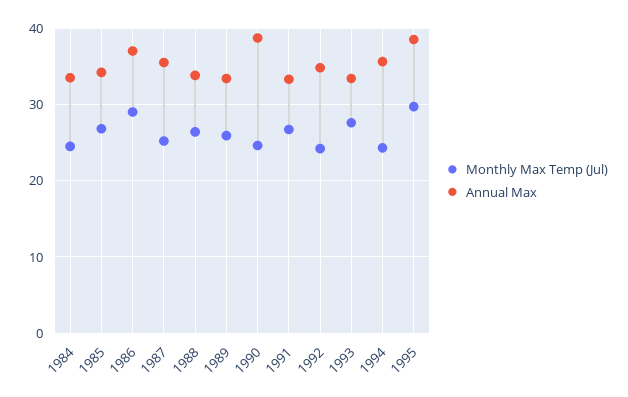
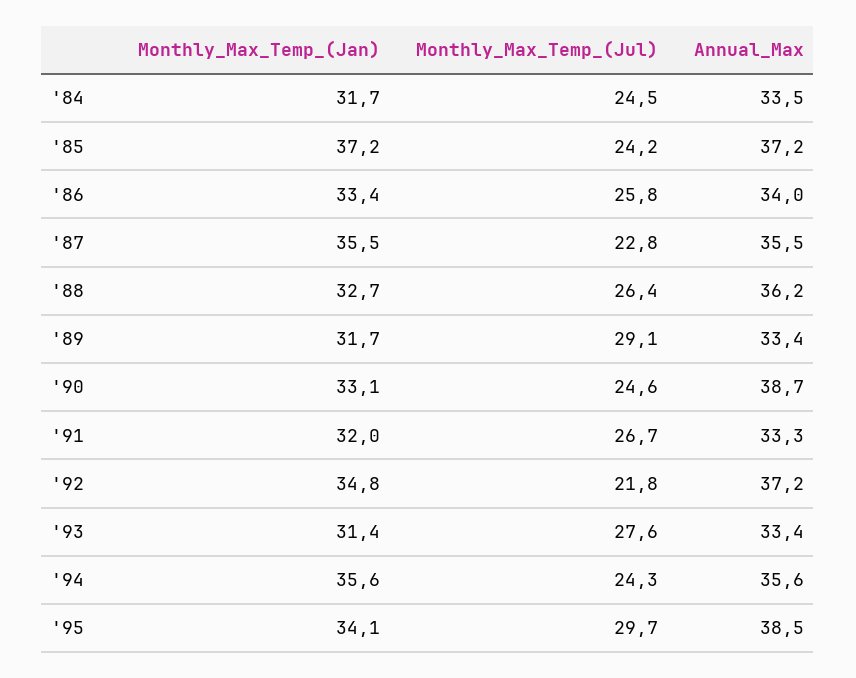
Monthly Max Temp (Jul), 1985: 27 -> 24.2
Annual Max, 1985: 34 -> 37.2
Monthly Max Temp (Jul), 1986: 29 -> 25.8
Annual Max, 1986: 37 -> 34
Monthly Max Temp (Jul), 1987: 25 -> 22.8
Annual Max, 1988: 34 -> 36.2
Monthly Max Temp (Jul), 1989: 26 -> 29.1
Monthly Max Temp (Jul), 1992: 24 -> 21.8
Annual Max, 1992: 35 -> 37.2
Monthly_Max_Temp_(Jan), 1984: none -> 31.7
Monthly_Max_Temp_(Jan), 1985: none -> 37.2
Monthly_Max_Temp_(Jan), 1986: none -> 33.4
Monthly_Max_Temp_(Jan), 1987: none -> 35.5
Monthly_Max_Temp_(Jan), 1988: none -> 32.7
Monthly_Max_Temp_(Jan), 1989: none -> 31.7
Monthly_Max_Temp_(Jan), 1990: none -> 33.1
Monthly_Max_Temp_(Jan), 1991: none -> 32
Monthly_Max_Temp_(Jan), 1992: none -> 34.8
Monthly_Max_Temp_(Jan), 1993: none -> 31.4
Monthly_Max_Temp_(Jan), 1994: none -> 35.6
Monthly_Max_Temp_(Jan), 1995: none -> 34.1

